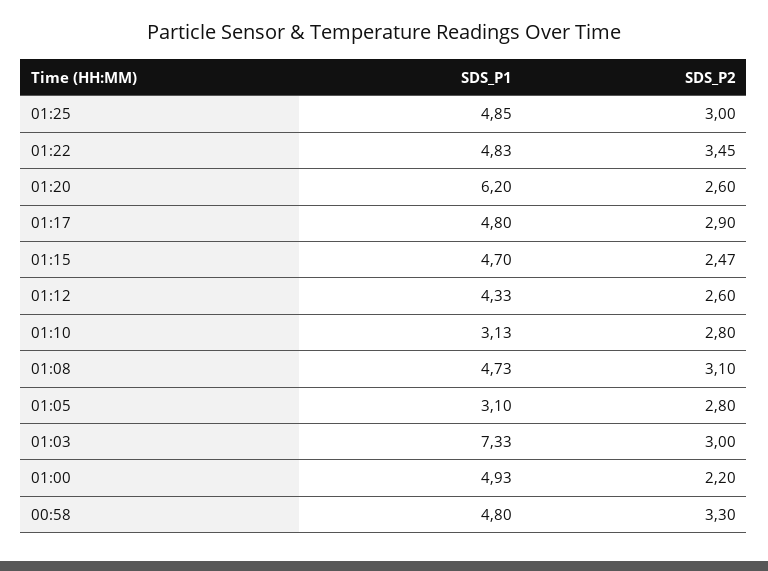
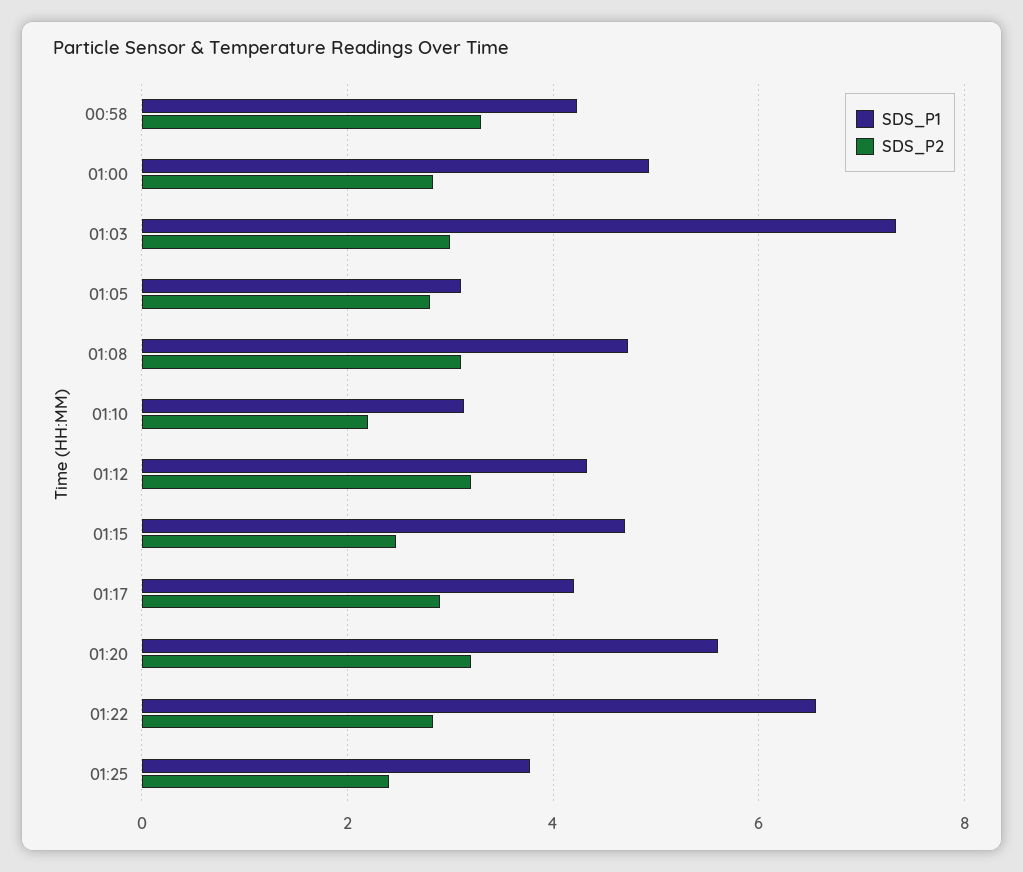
SDS_P1, 01:25: 4.85 -> 3.8
SDS_P2, 01:25: 3 -> 2.4
SDS_P1, 01:22: 4.83 -> 6.6
SDS_P2, 01:22: 3.45 -> 2.8
SDS_P1, 01:20: 6.2 -> 5.6
SDS_P2, 01:20: 2.6 -> 3.2
SDS_P1, 01:17: 4.8 -> 4.2
SDS_P2, 01:12: 2.6 -> 3.2
SDS_P2, 01:10: 2.8 -> 2.2
SDS_P2, 01:00: 2.2 -> 2.8
SDS_P1, 00:58: 4.8 -> 4.2

